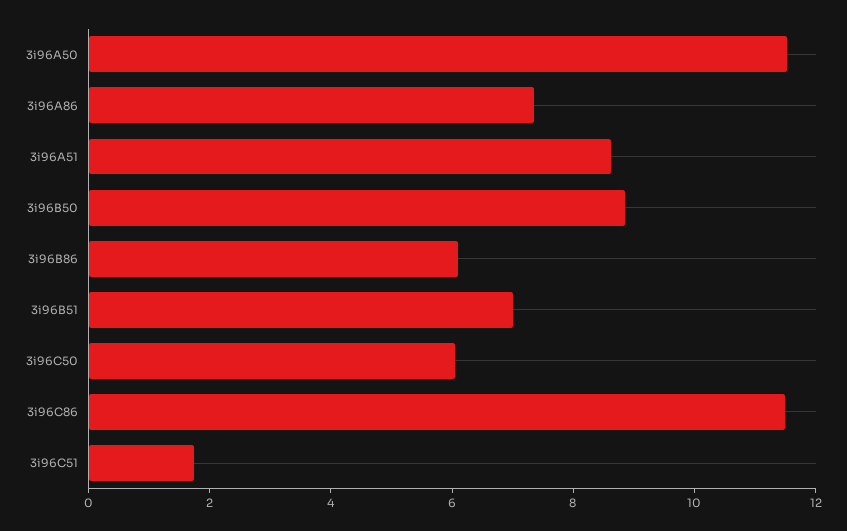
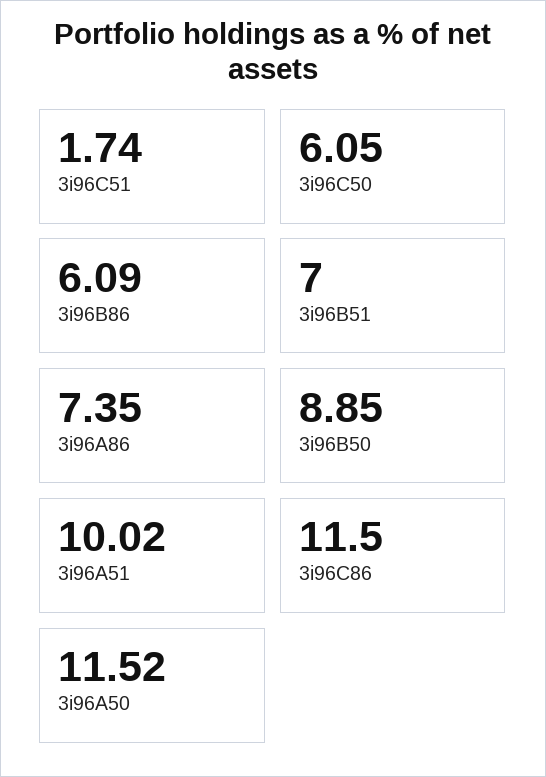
3i96A51: 8.5 -> 10.02

